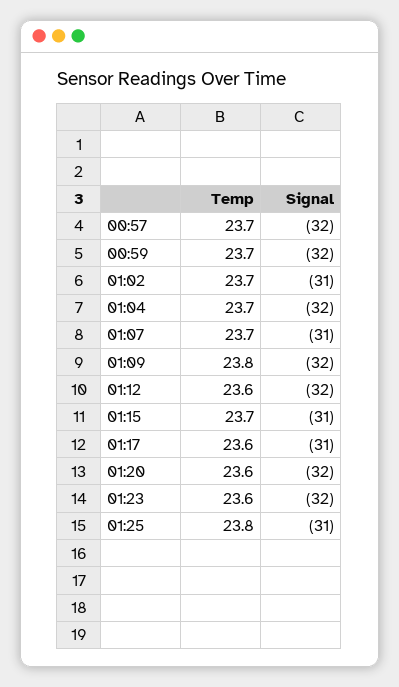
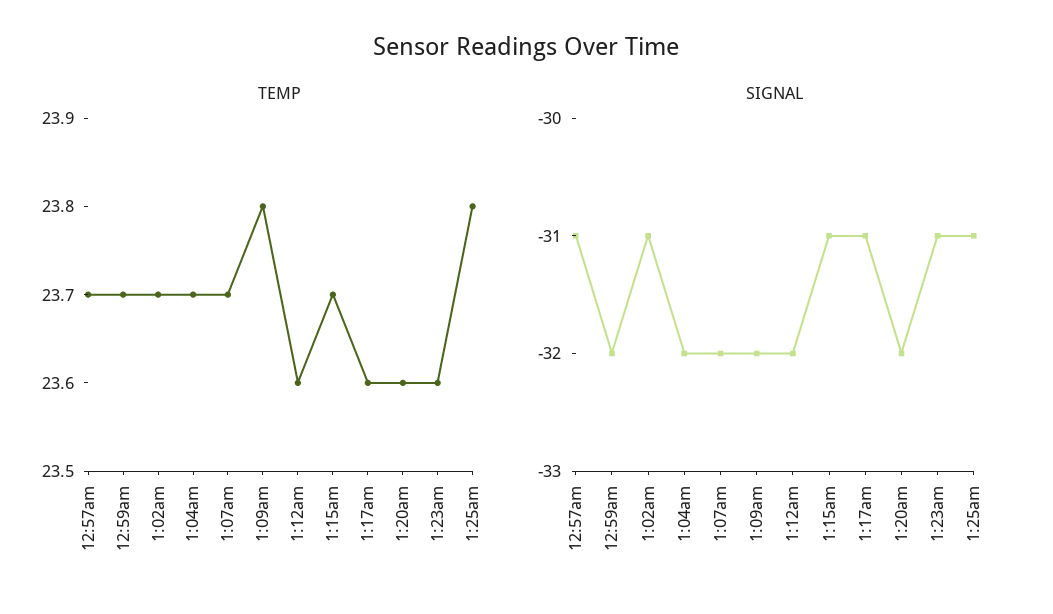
Signal, 00:57: -32 -> -31
Signal, 01:07: -31 -> -32
Signal, 01:23: -32 -> -31

